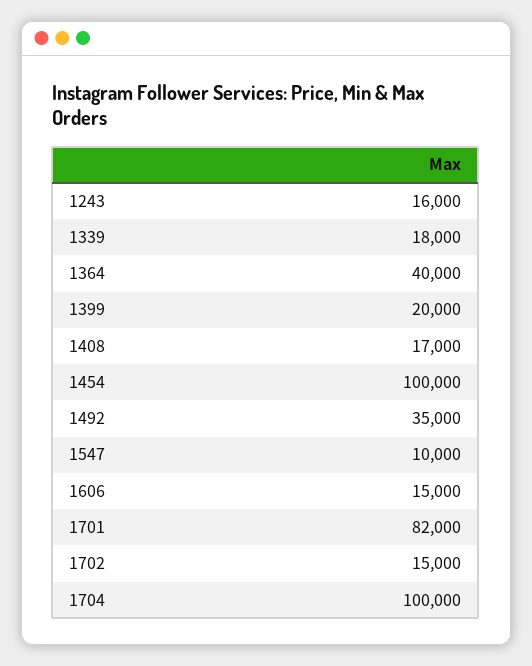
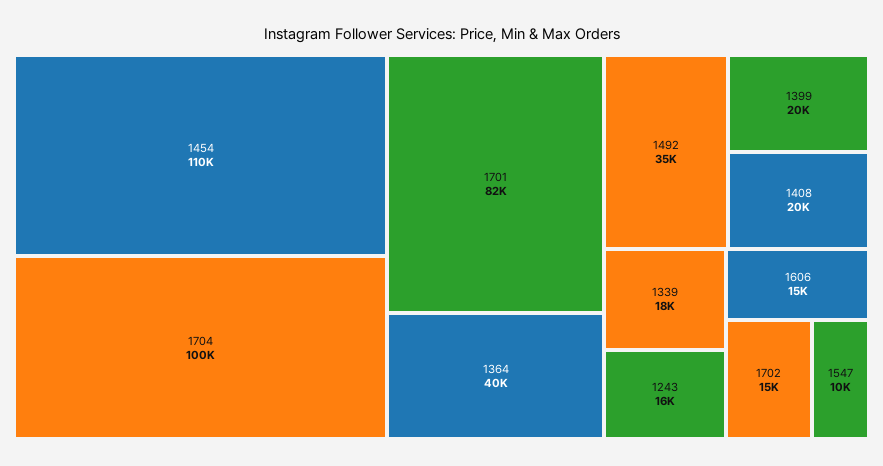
1408: 17000 -> 20000
1454: 100000 -> 110000

